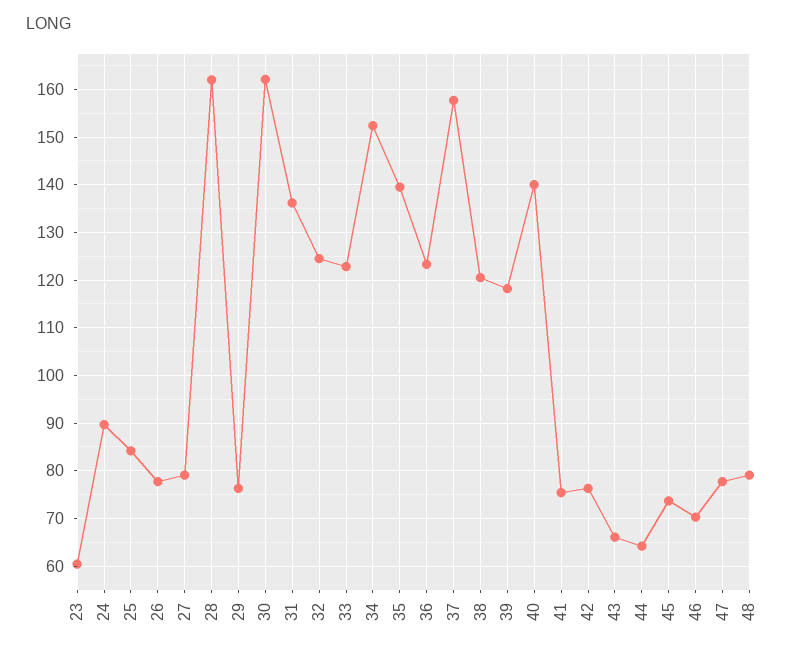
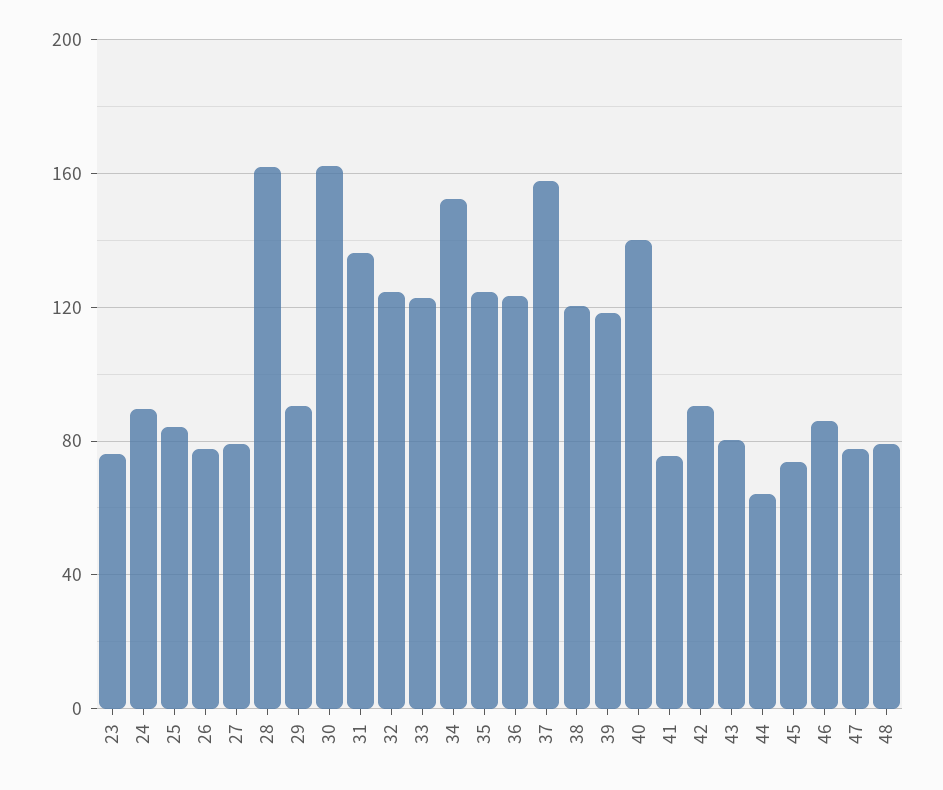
23: 60 -> 75
29: 76 -> 90
35: 140 -> 125
42: 76 -> 90
43: 66 -> 80
46: 70 -> 85

